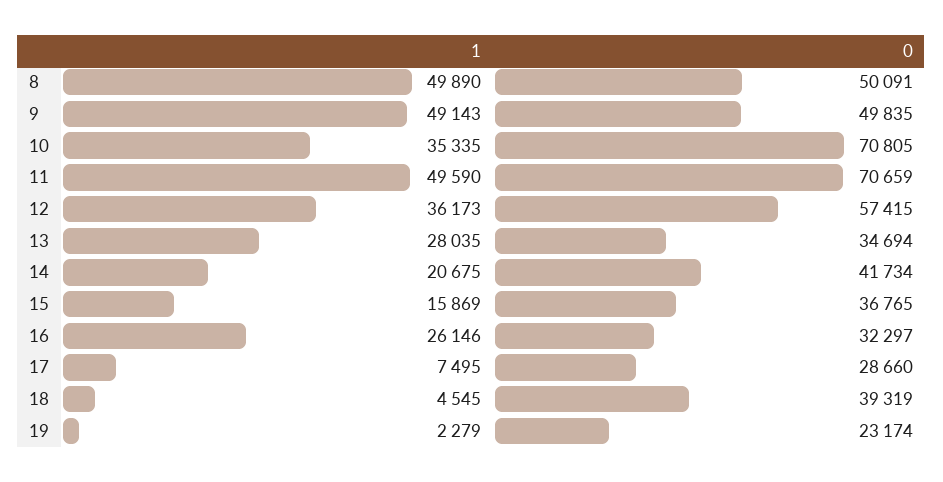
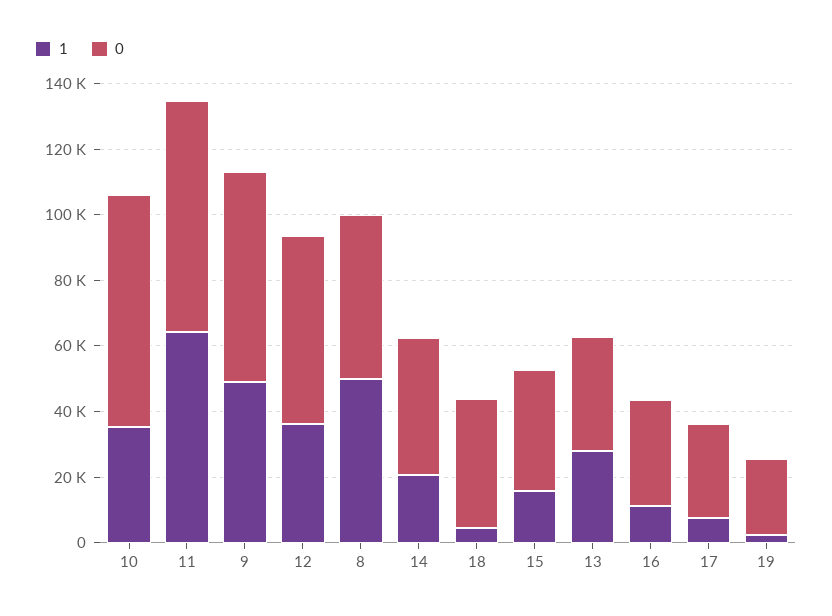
0, 9: 49835 -> 65000
1, 11: 49590 -> 65000
1, 16: 26146 -> 10000

